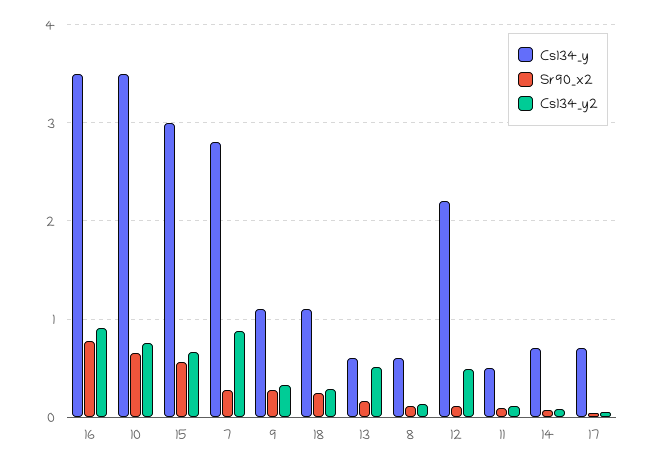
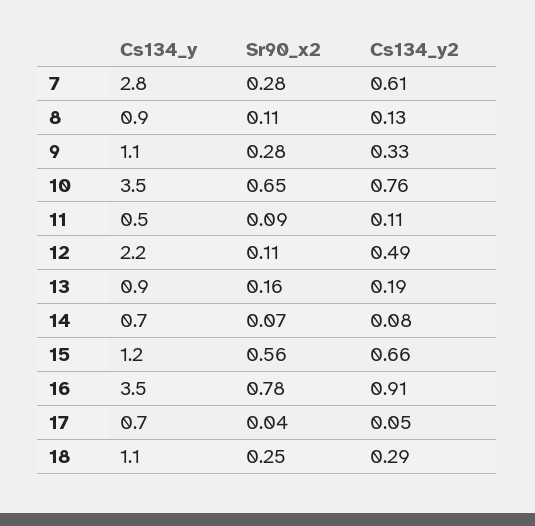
Cs134_y, 15: 3 -> 1.2
Cs134_y2, 7: 0.9 -> 0.61
Cs134_y, 13: 0.6 -> 0.9
Cs134_y2, 13: 0.5 -> 0.19
Cs134_y, 8: 0.6 -> 0.9

